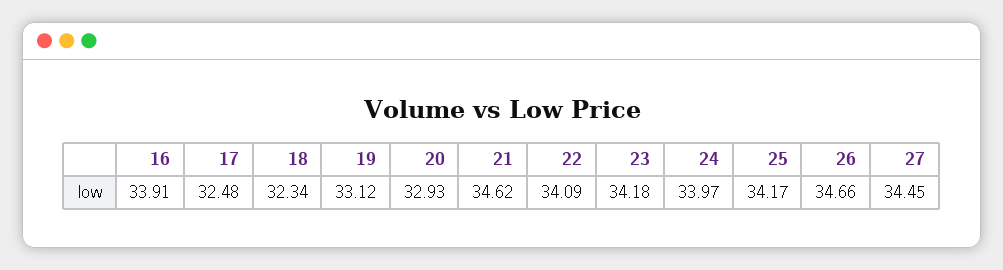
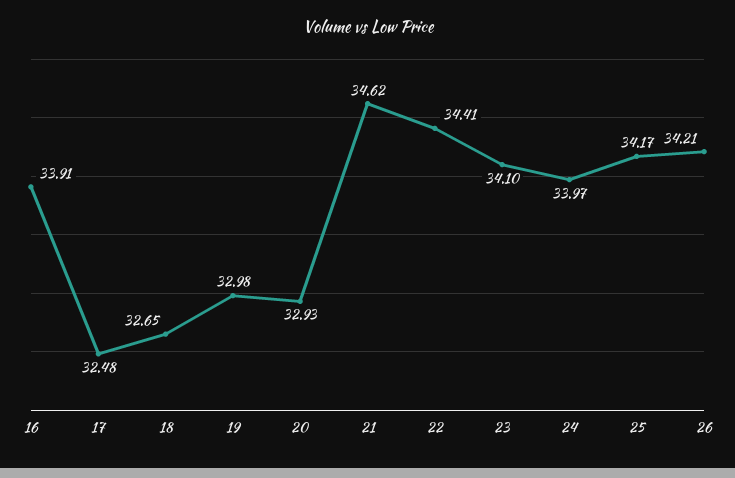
18: 32.34 -> 32.65
19: 33.12 -> 32.98
22: 34.09 -> 34.41
23: 34.18 -> 34.1
26: 34.66 -> 34.21
27: 34.45 -> none

